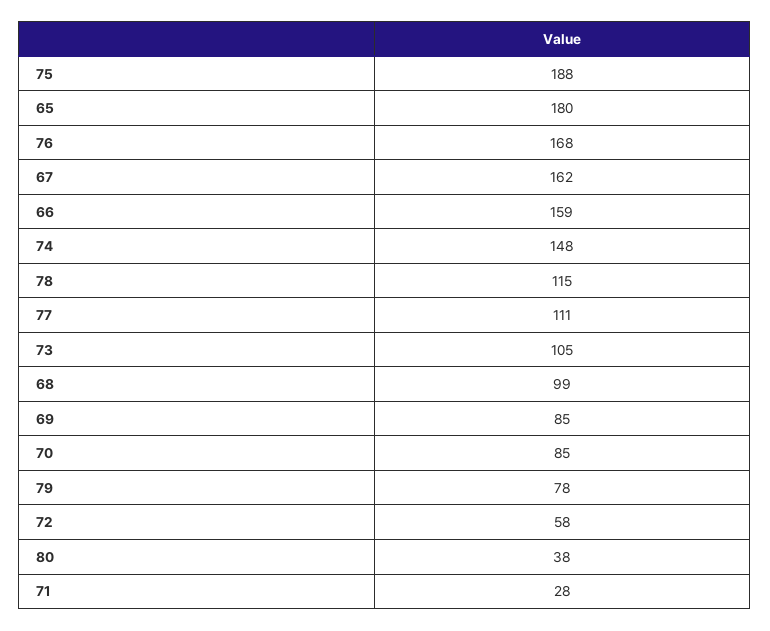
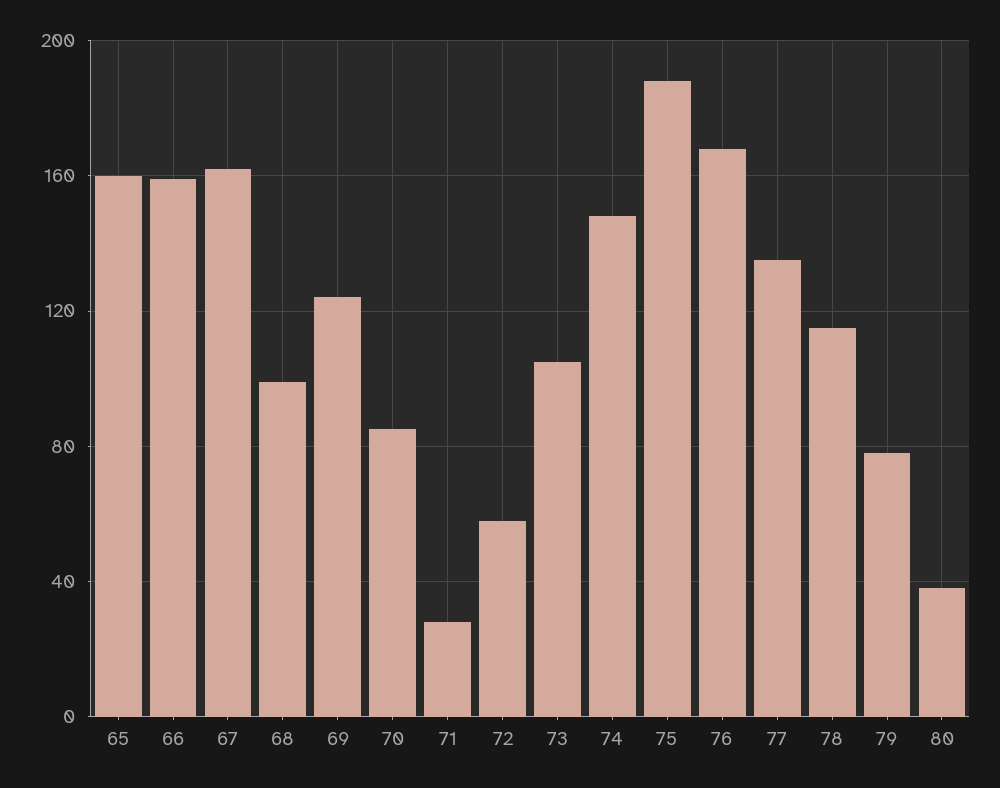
65: 180 -> 160
77: 111 -> 135
69: 85 -> 125

